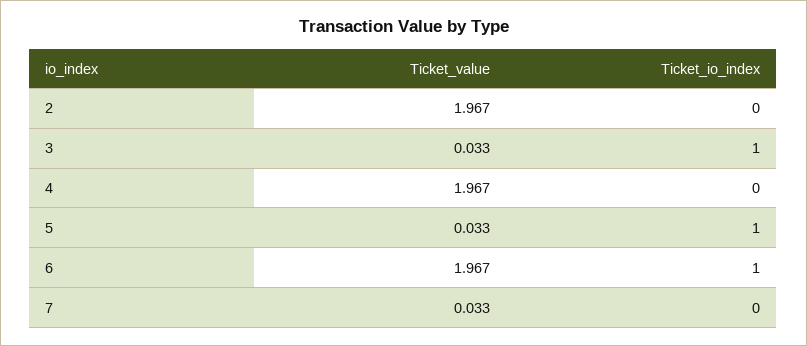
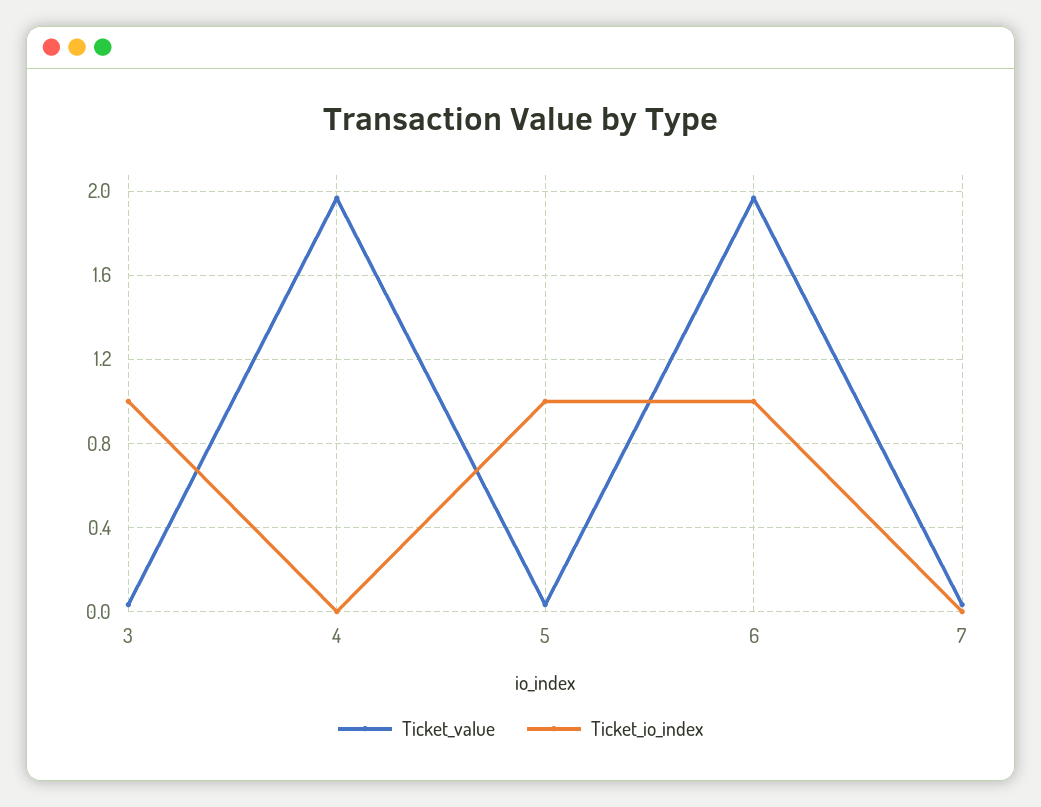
Ticket_value, 2: 1.967 -> none
Ticket_io_index, 2: 0 -> none

